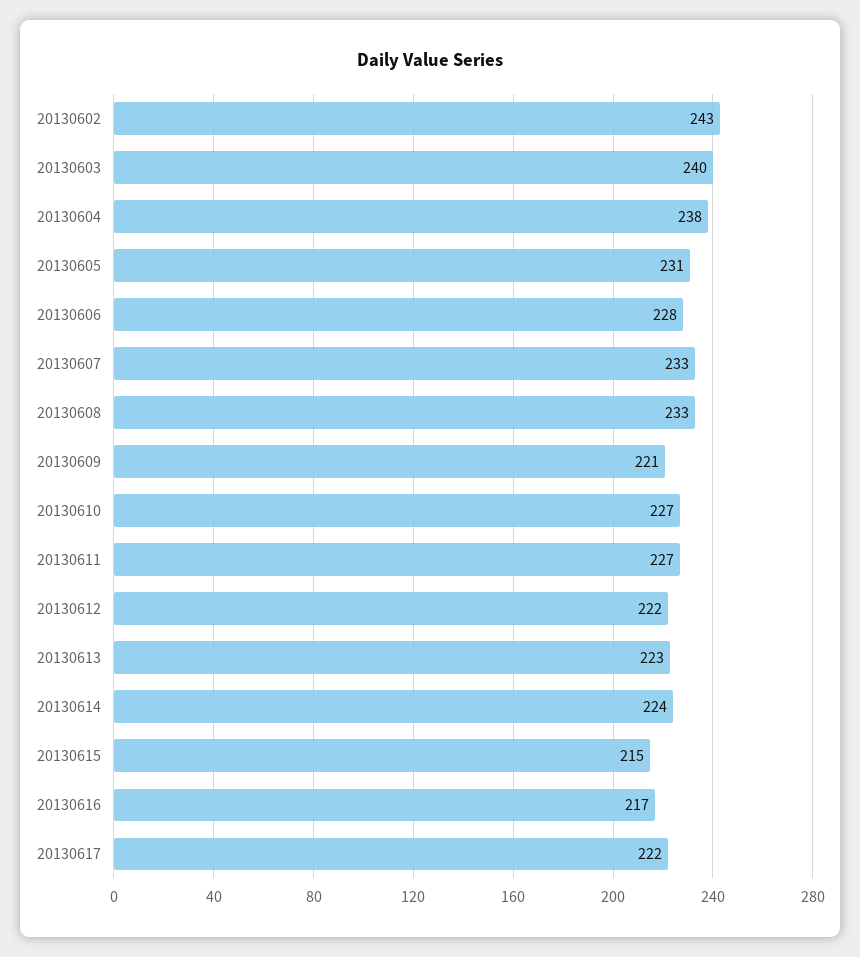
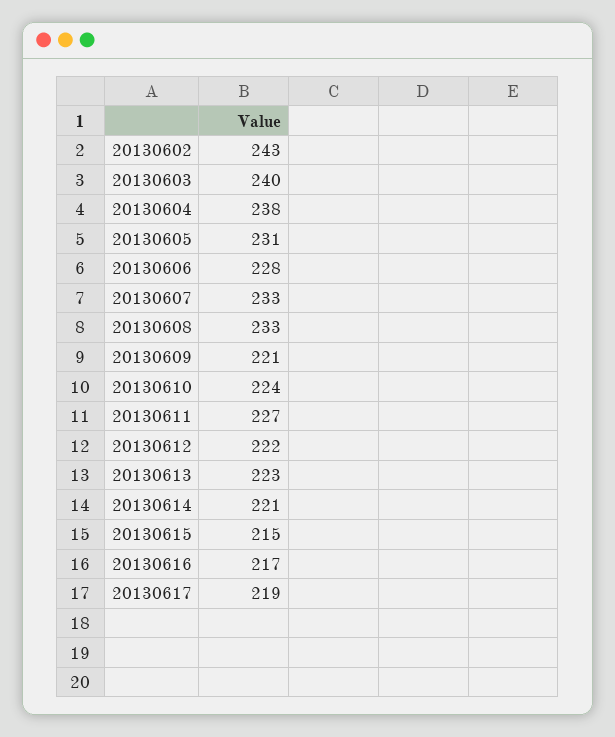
20130610: 227 -> 224
20130614: 224 -> 221
20130617: 222 -> 219

